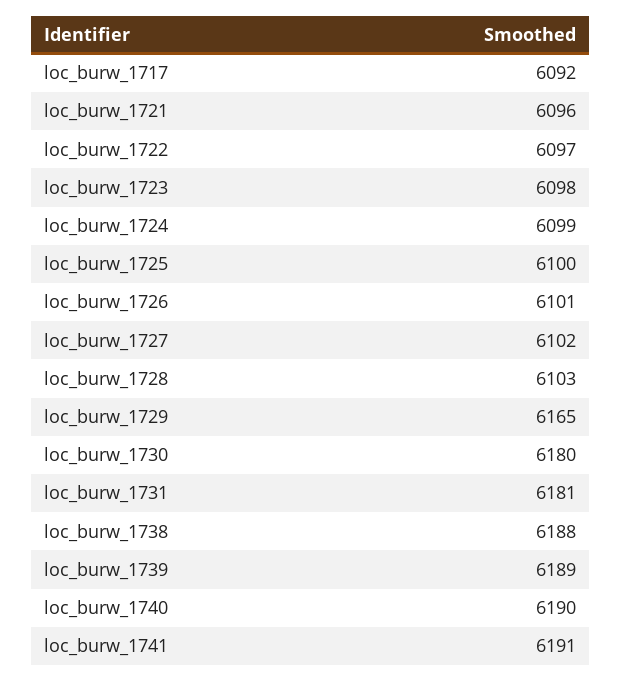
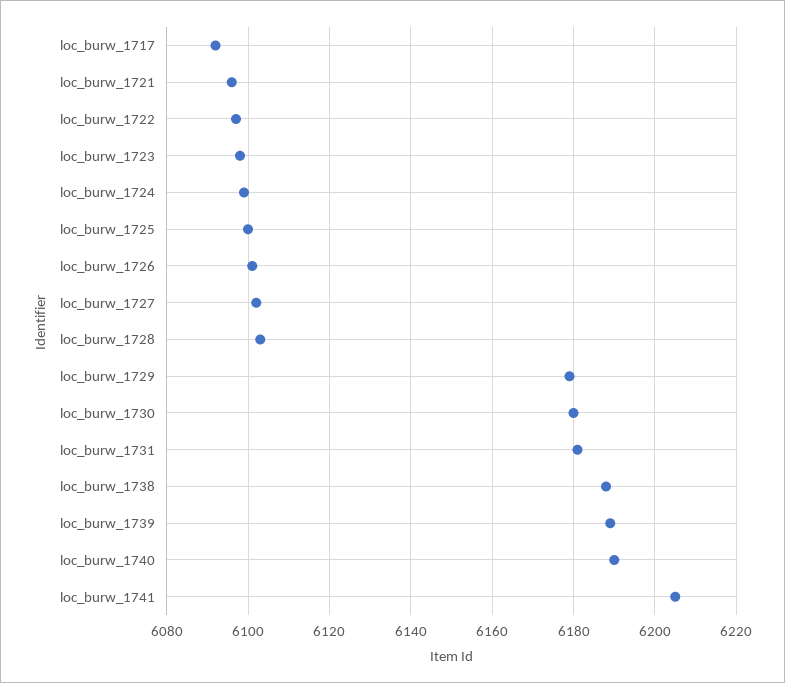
loc_burw_1729: 6165 -> 6180
loc_burw_1741: 6191 -> 6205

